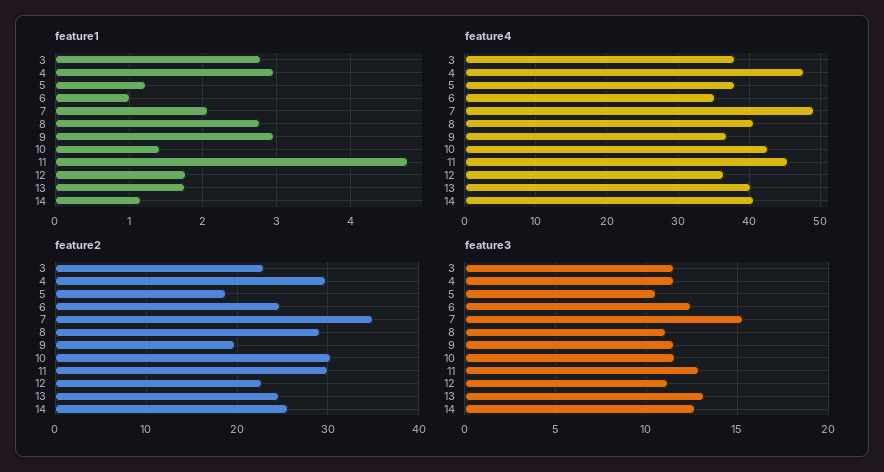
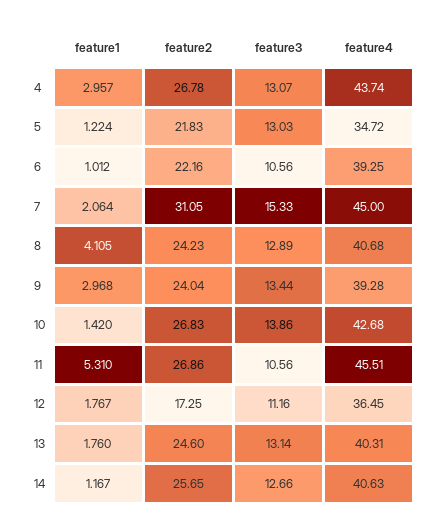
feature1, 3: 2.8 -> none
feature1, 8: 2.8 -> 4.105
feature1, 11: 4.8 -> 5.31
feature4, 3: 38 -> none
feature4, 4: 48 -> 43.74
feature4, 5: 38 -> 34.72
feature4, 6: 35 -> 39.25
feature4, 7: 49 -> 45
feature4, 9: 37 -> 39.28
feature2, 3: 23 -> none
feature2, 4: 30 -> 26.78
feature2, 5: 19 -> 21.83
feature2, 6: 25 -> 22.16
feature2, 7: 35 -> 31.05
feature2, 8: 29 -> 24.23
feature2, 9: 20 -> 24.04
feature2, 10: 30 -> 26.83
feature2, 11: 30 -> 26.86
feature2, 12: 23 -> 17.25
feature3, 3: 11.5 -> none
feature3, 4: 11.5 -> 13.07
feature3, 5: 10.5 -> 13.03
feature3, 6: 12.5 -> 10.56
feature3, 8: 11 -> 12.89
feature3, 9: 11.5 -> 13.44
feature3, 10: 11.5 -> 13.86
feature3, 11: 13 -> 10.56

